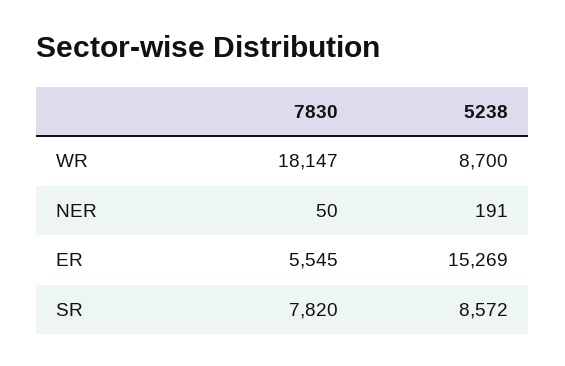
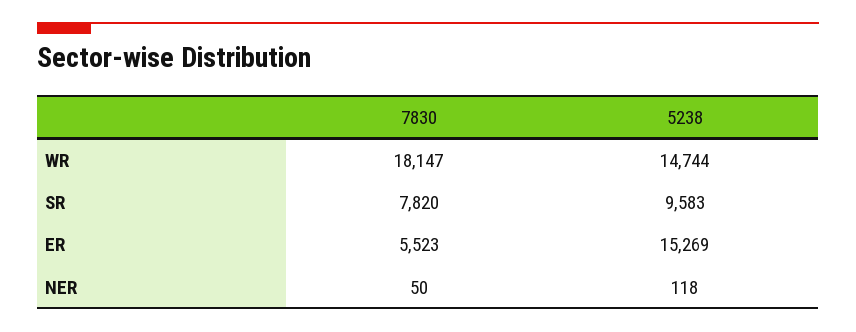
5238, WR: 8700 -> 14744
5238, NER: 191 -> 118
7830, ER: 5545 -> 5523
5238, SR: 8572 -> 9583

